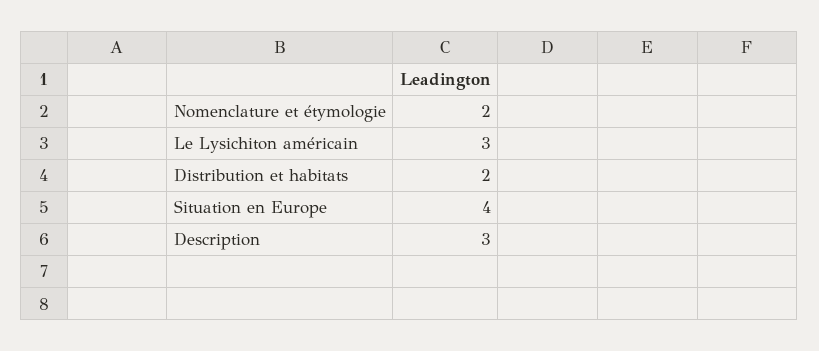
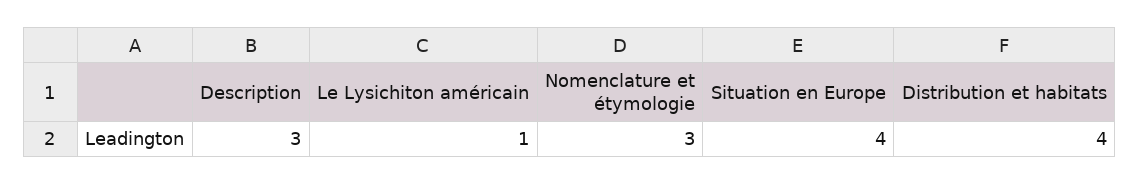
Nomenclature et étymologie: 2 -> 3
Le Lysichiton américain: 3 -> 1
Distribution et habitats: 2 -> 4

